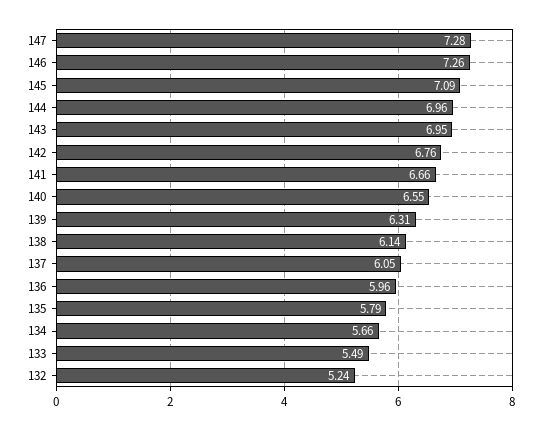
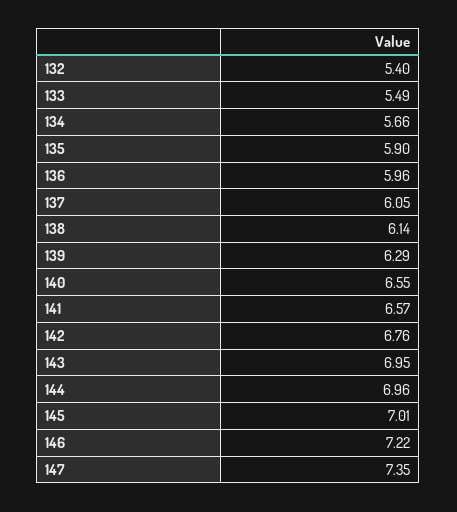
147: 7.28 -> 7.35
146: 7.26 -> 7.22
145: 7.09 -> 7.01
141: 6.66 -> 6.57
139: 6.31 -> 6.29
135: 5.79 -> 5.9
132: 5.24 -> 5.4

